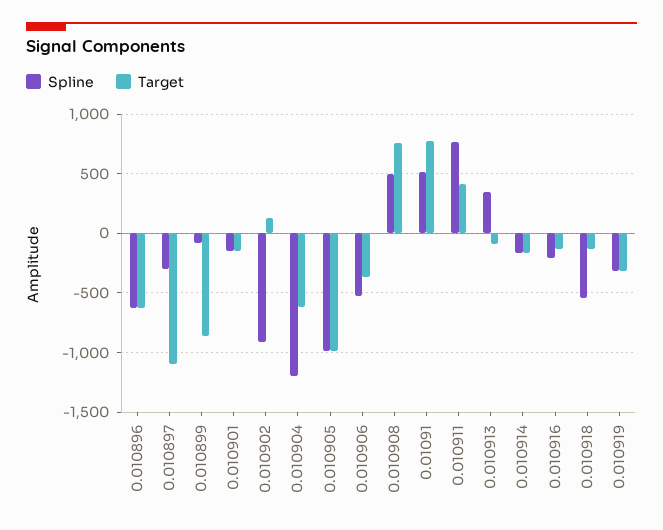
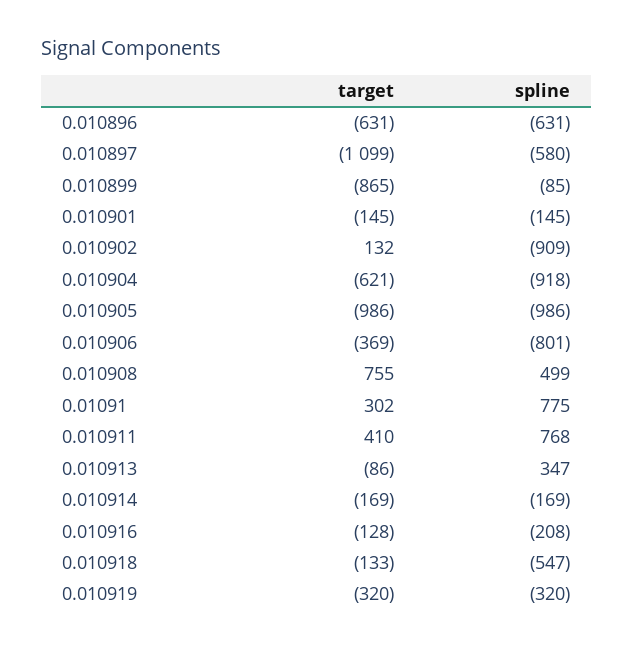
Spline, 0.010897: -300 -> -580
Spline, 0.010904: -1200 -> -918
Spline, 0.010906: -500 -> -801
Spline, 0.01091: 500 -> 775
Target, 0.01091: 800 -> 302

